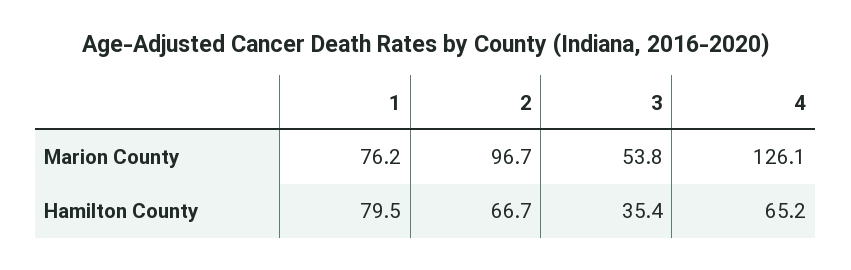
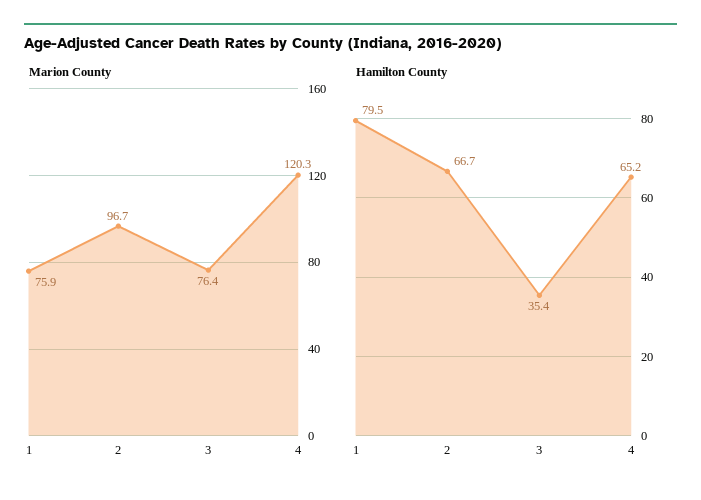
Marion County, 1: 76.2 -> 75.9
Marion County, 3: 53.8 -> 76.4
Marion County, 4: 126.1 -> 120.3

